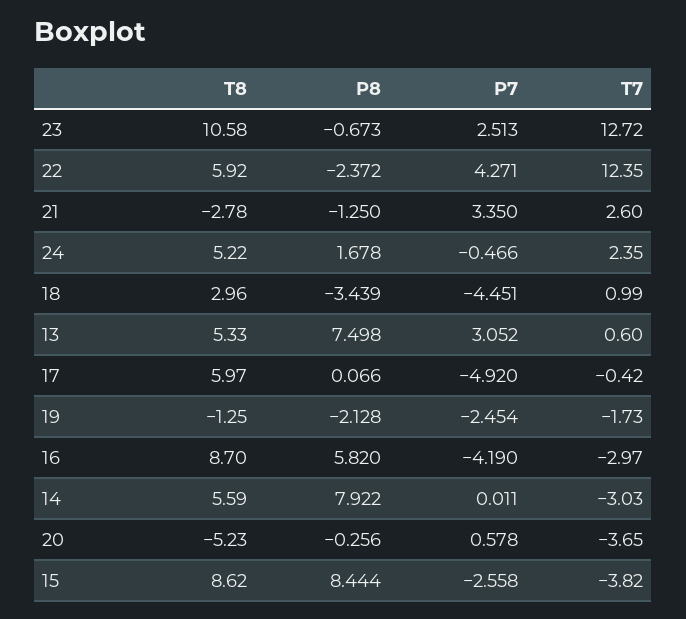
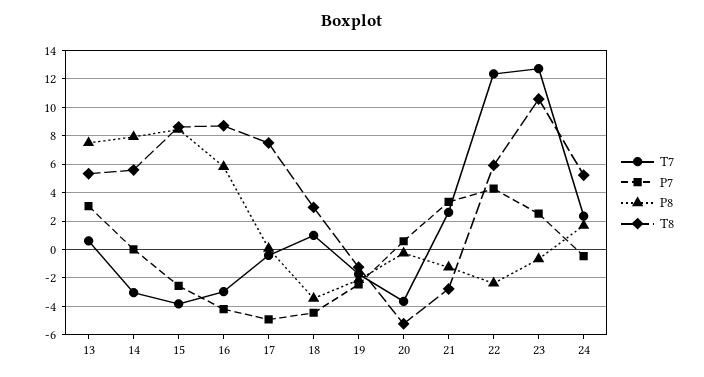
T8, 17: 5.97 -> 7.5

